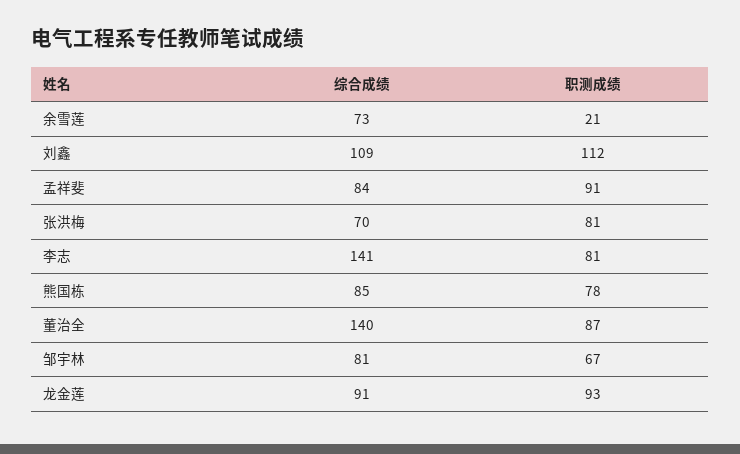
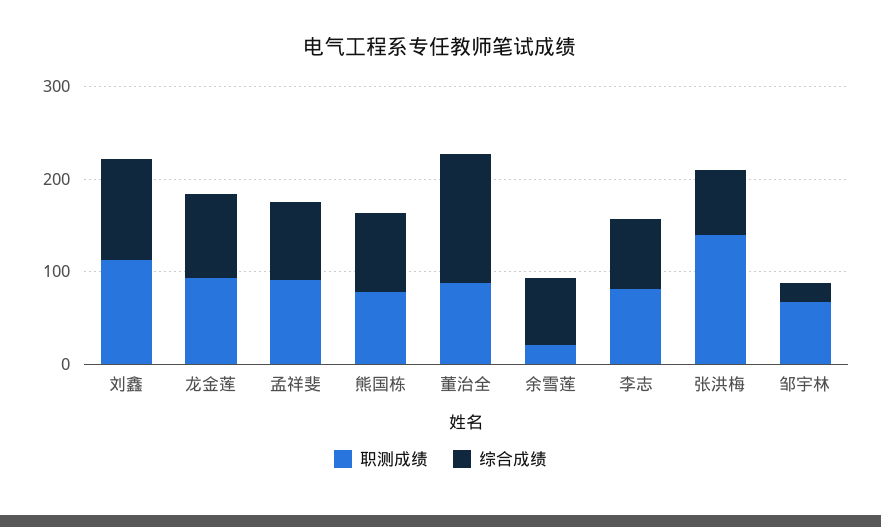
职测成绩, 张洪梅: 81 -> 140
综合成绩, 李志: 141 -> 80
综合成绩, 邹宇林: 81 -> 20

